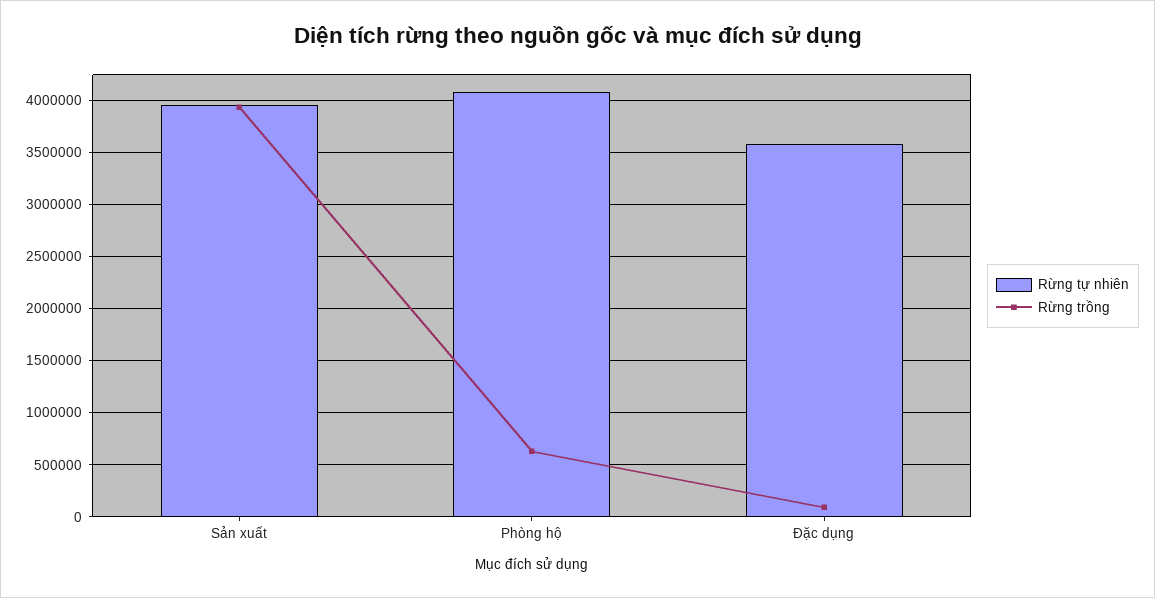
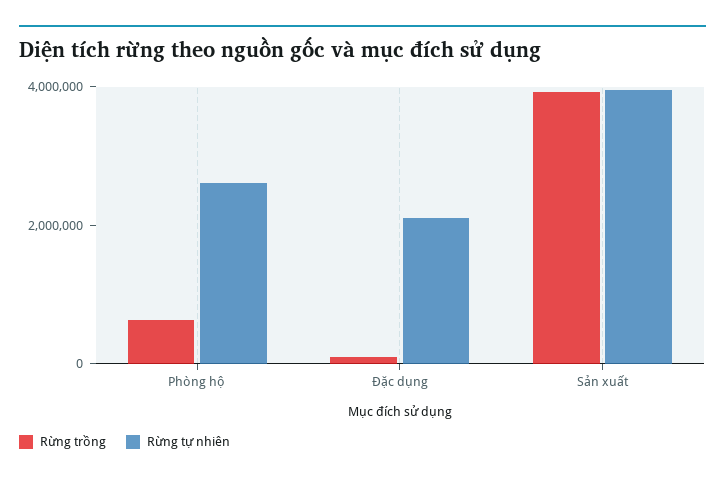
Rừng tự nhiên, Phòng hộ: 4100000 -> 2500000
Rừng tự nhiên, Đặc dụng: 3600000 -> 2000000

